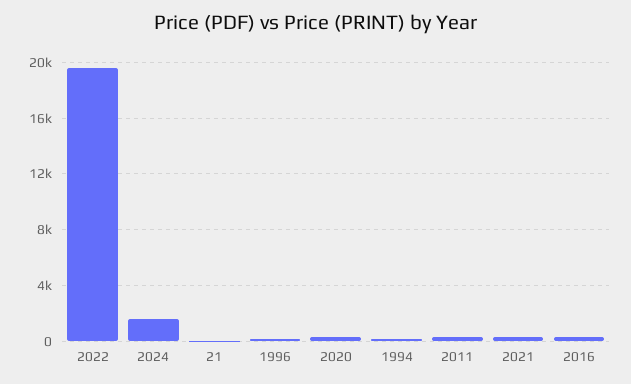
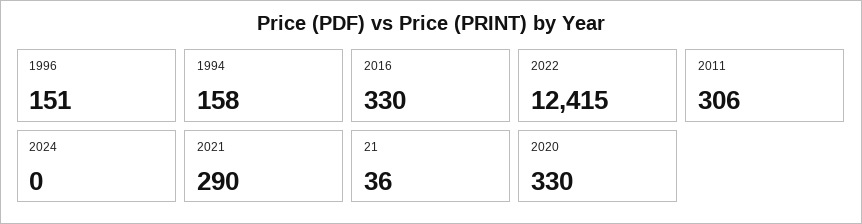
2022: 19500 -> 12415
2024: 1500 -> 0

